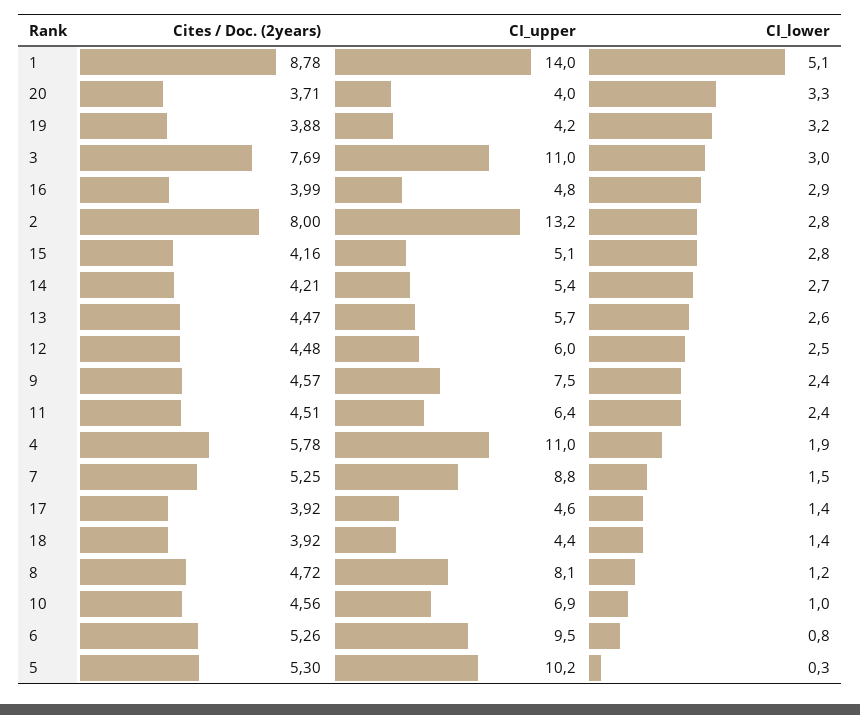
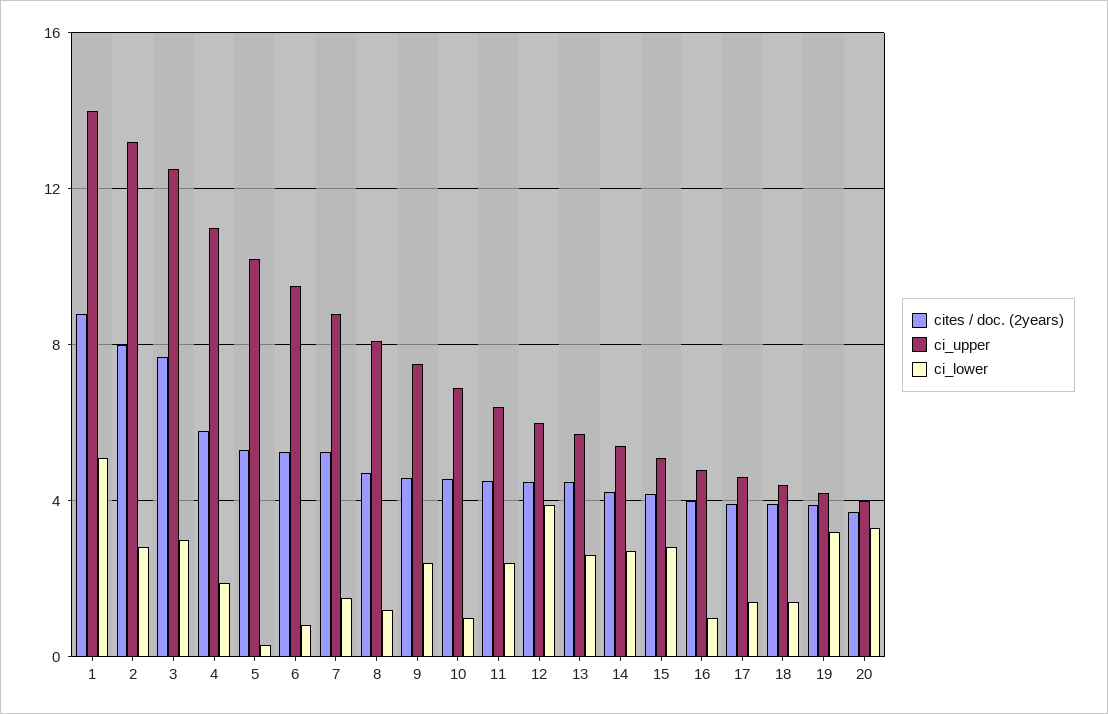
CI_upper, 3: 11 -> 12.5
CI_lower, 16: 2.9 -> 1
CI_lower, 12: 2.5 -> 4

